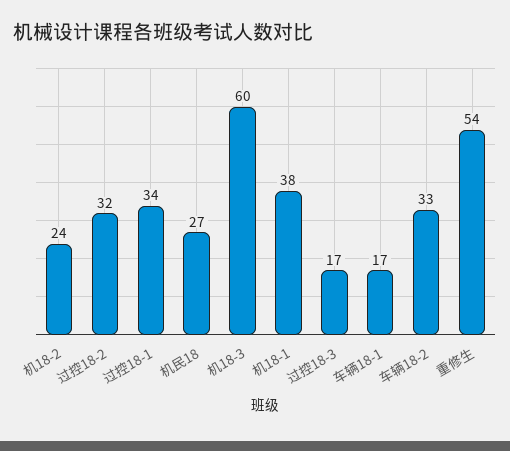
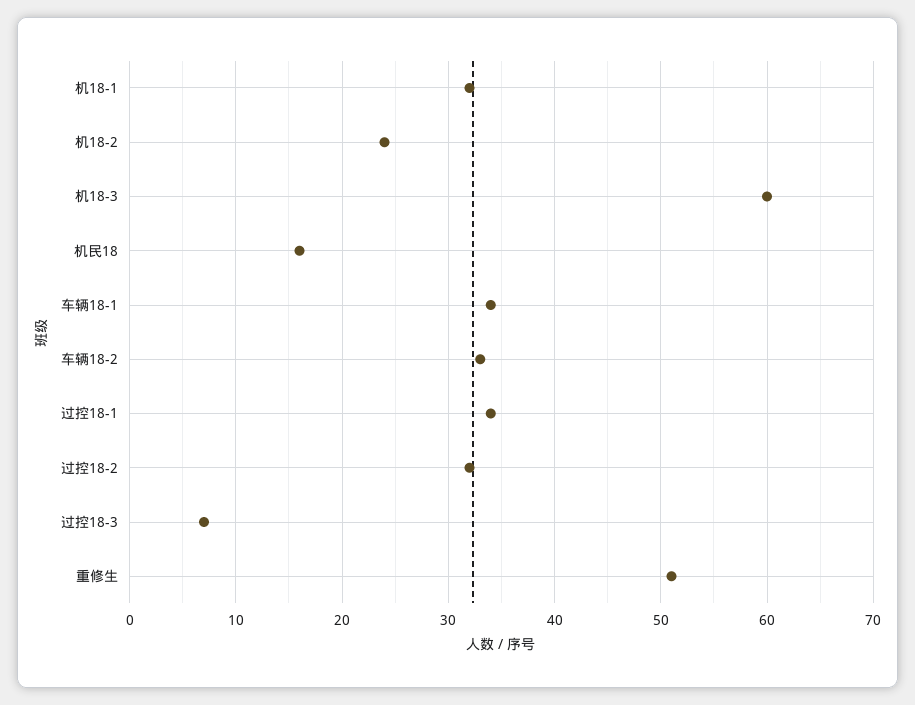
机民18: 27 -> 16
机18-1: 38 -> 32
过控18-3: 17 -> 7
车辆18-1: 17 -> 34
重修生: 54 -> 51

